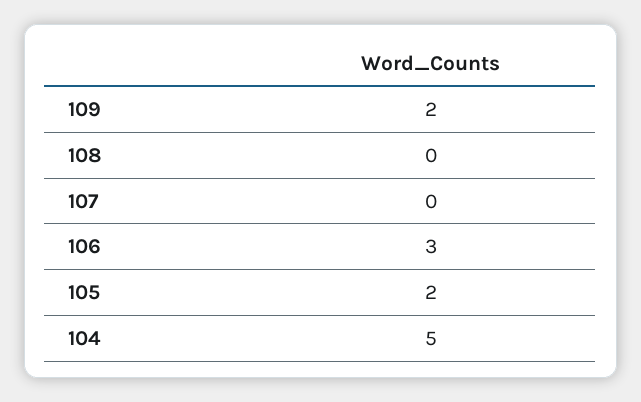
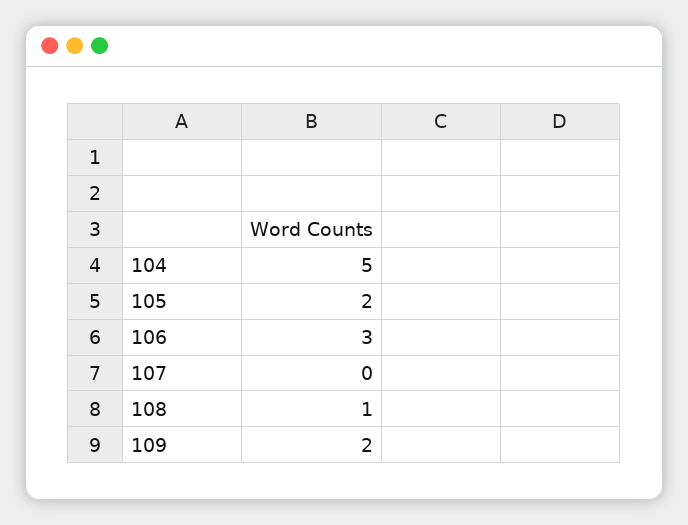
108: 0 -> 1

